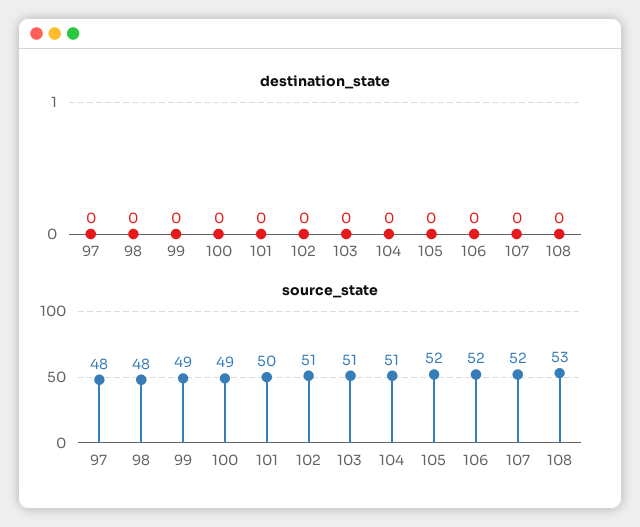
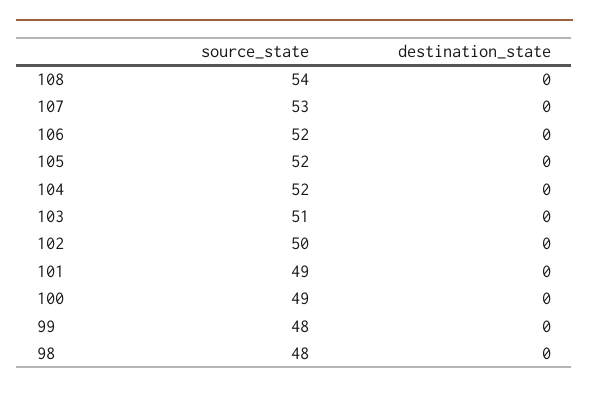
destination_state, 97: 0 -> none
source_state, 97: 48 -> none
source_state, 99: 49 -> 48
source_state, 101: 50 -> 49
source_state, 102: 51 -> 50
source_state, 104: 51 -> 52
source_state, 107: 52 -> 53
source_state, 108: 53 -> 54

